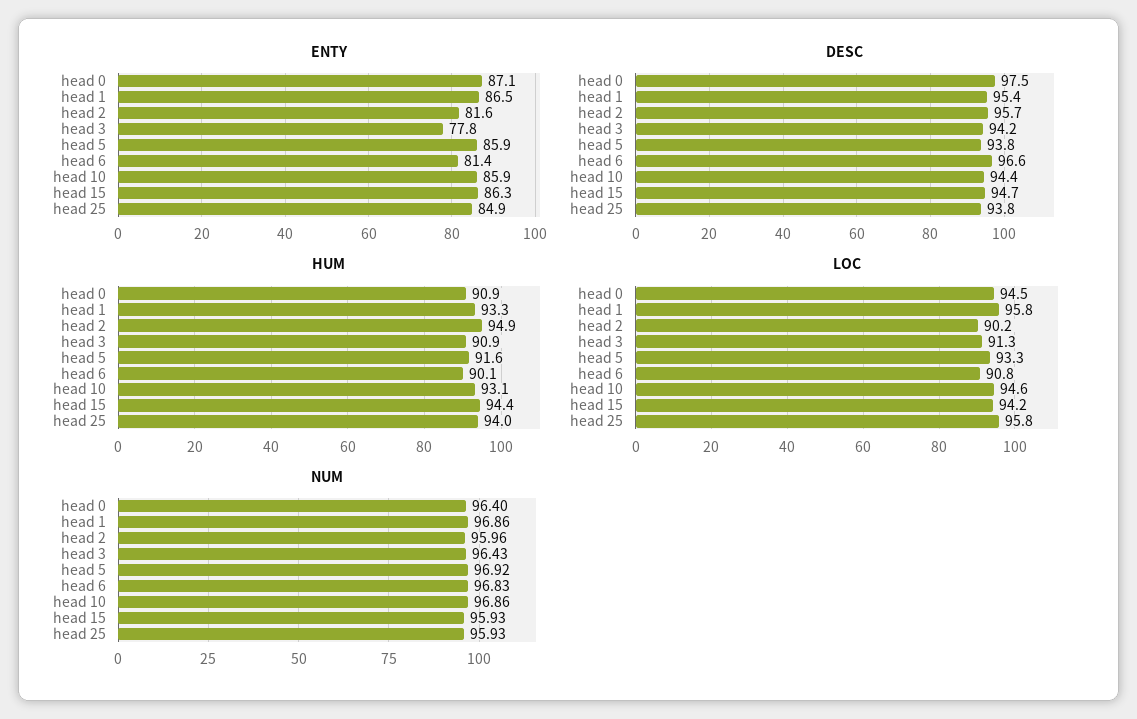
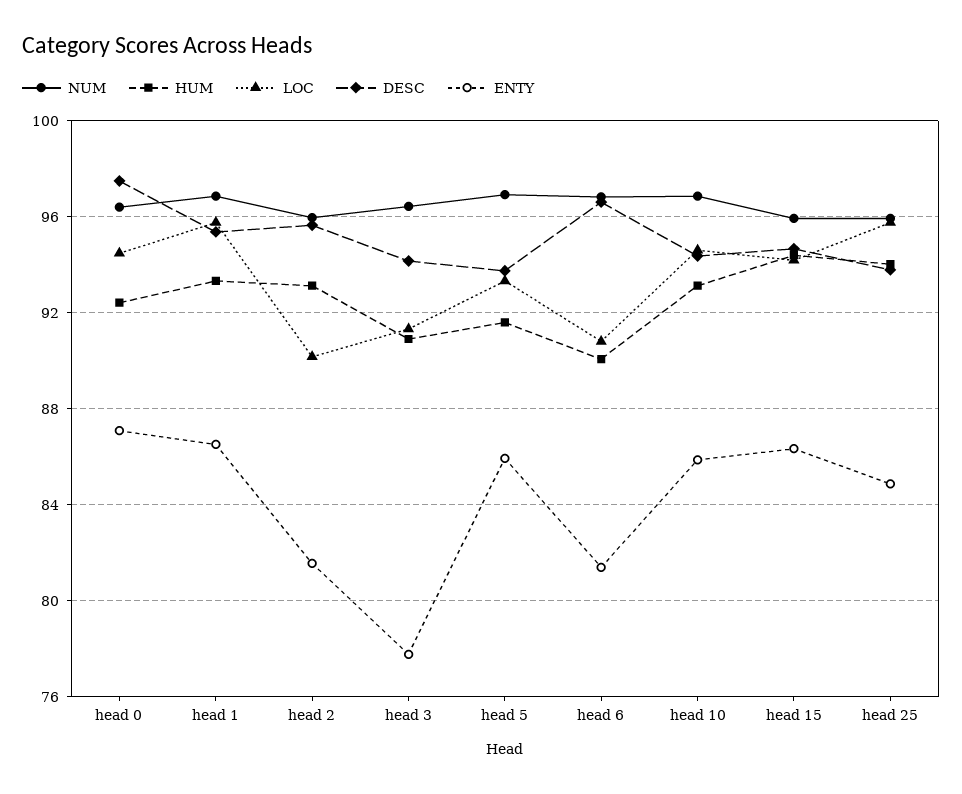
HUM, head 0: 90.9 -> 92.5
HUM, head 2: 94.9 -> 93

